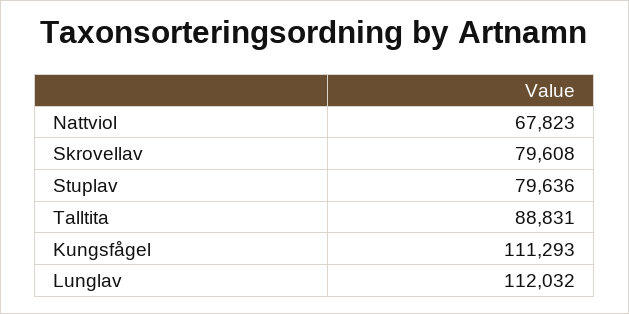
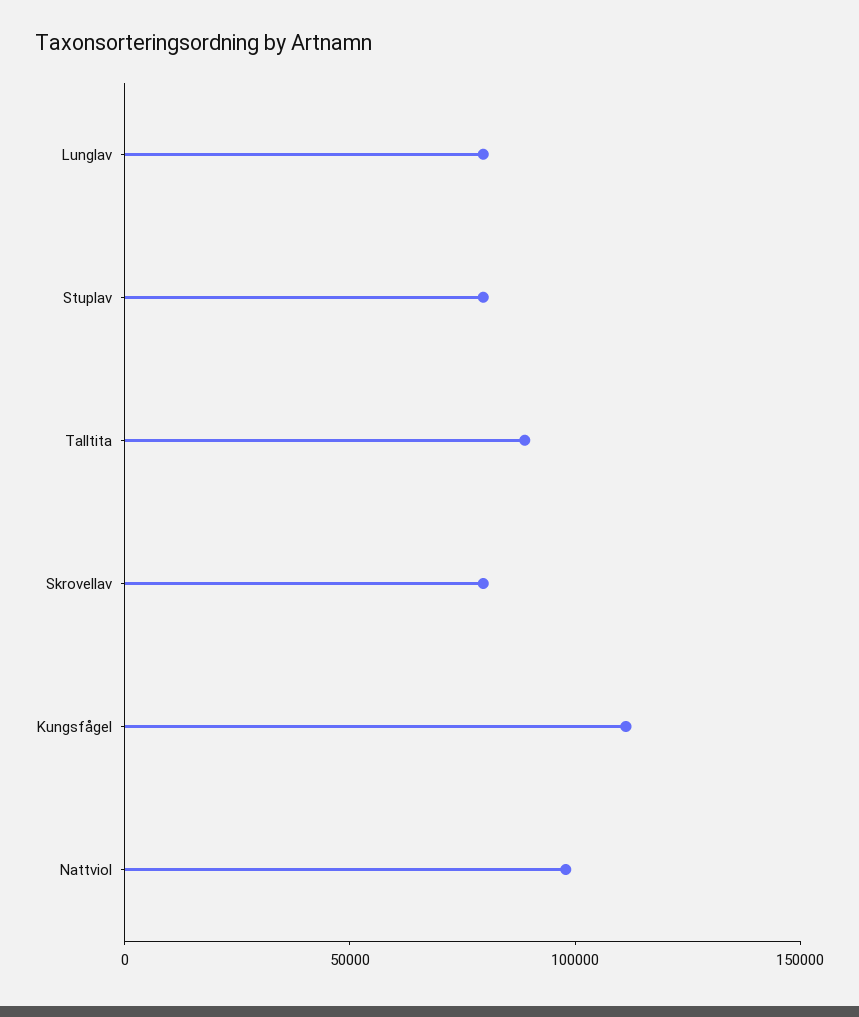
Nattviol: 67823 -> 100000
Lunglav: 112032 -> 80000

